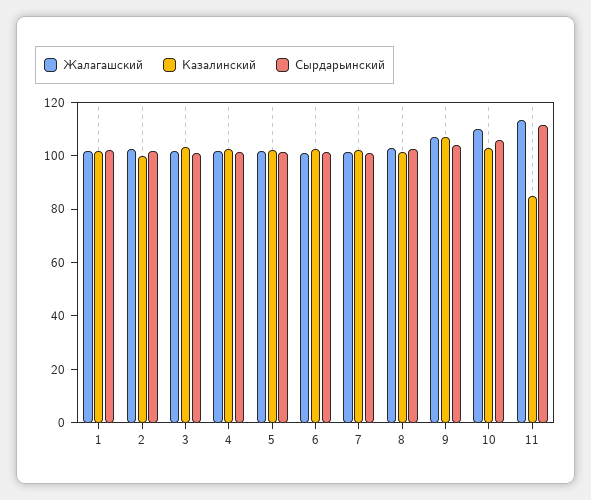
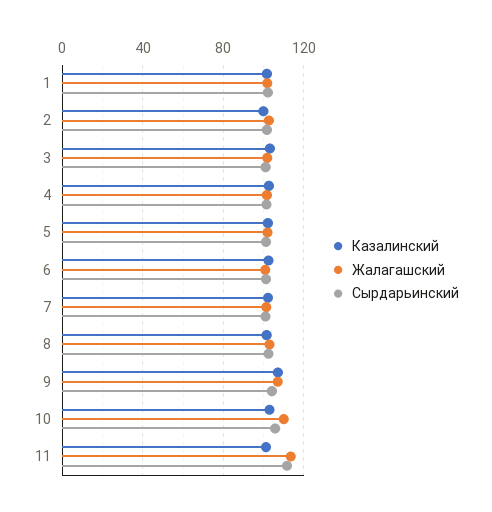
Казалинский, 11: 85 -> 100

